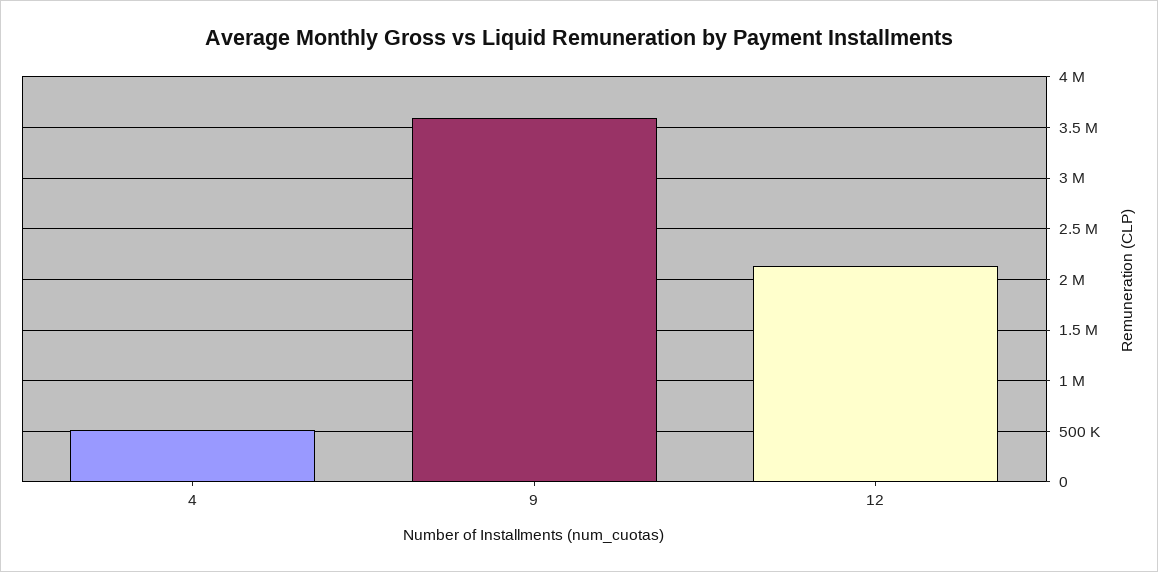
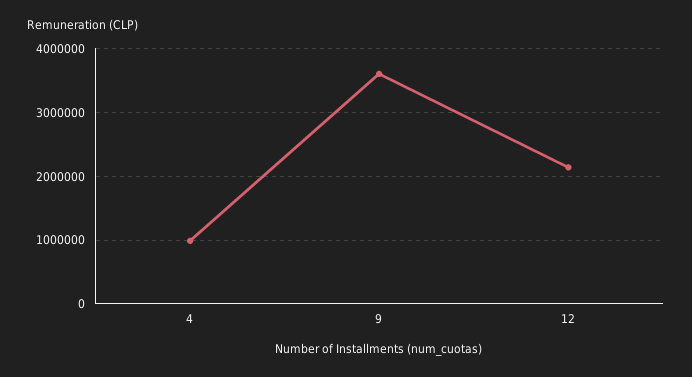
4: 500000 -> 1000000

